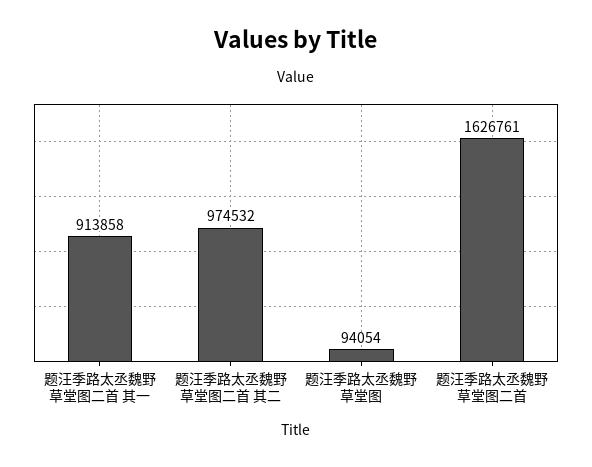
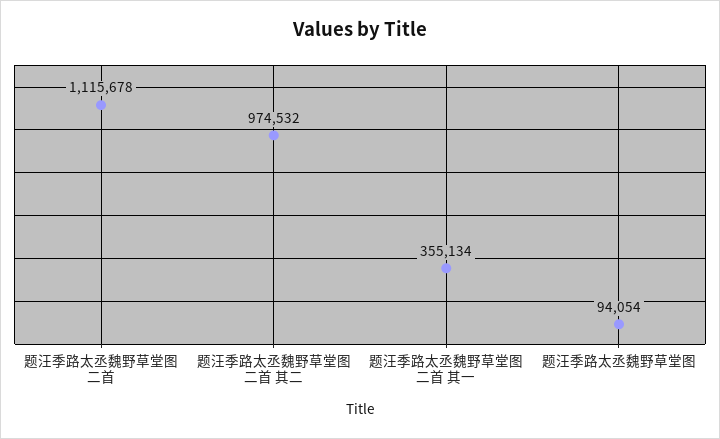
题汪季路太丞魏野草堂图二首 其一: 913858 -> 355134
题汪季路太丞魏野草堂图二首: 1626761 -> 1115678

